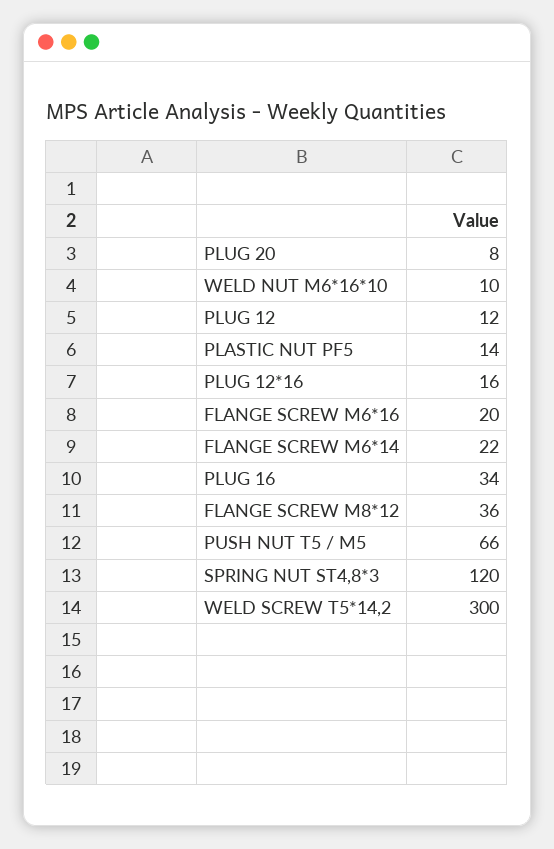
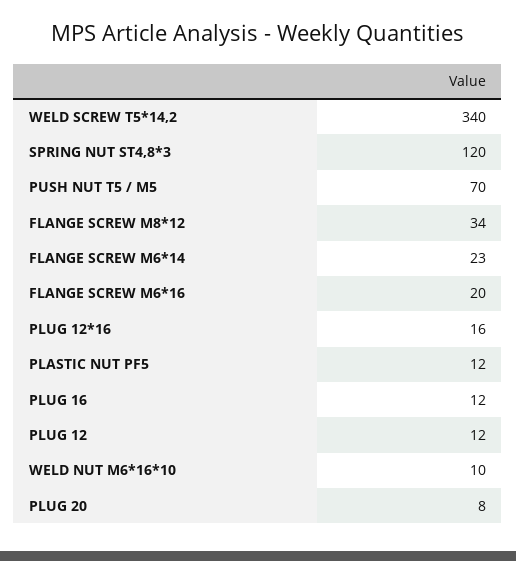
PLASTIC NUT PF5: 14 -> 12
FLANGE SCREW M6*14: 22 -> 23
PLUG 16: 34 -> 12
FLANGE SCREW M8*12: 36 -> 34
PUSH NUT T5 / M5: 66 -> 70
WELD SCREW T5*14,2: 300 -> 340

